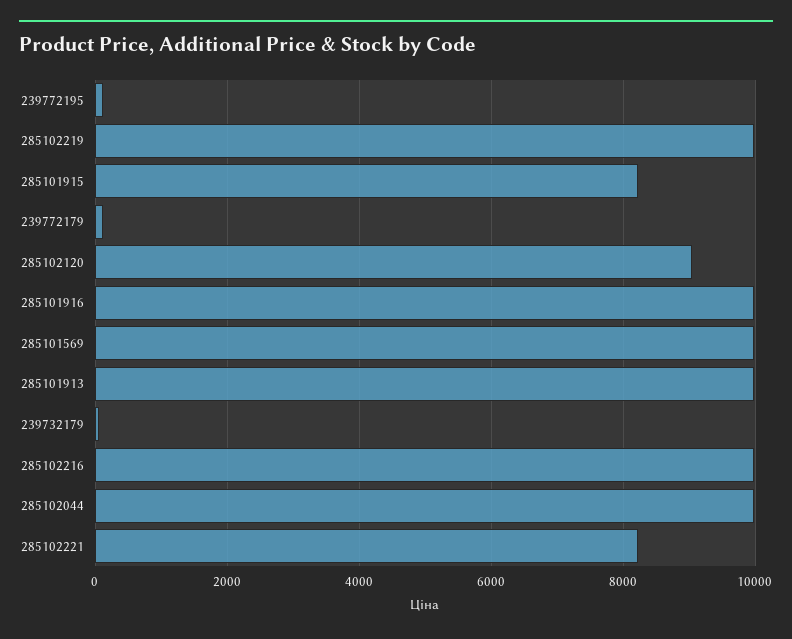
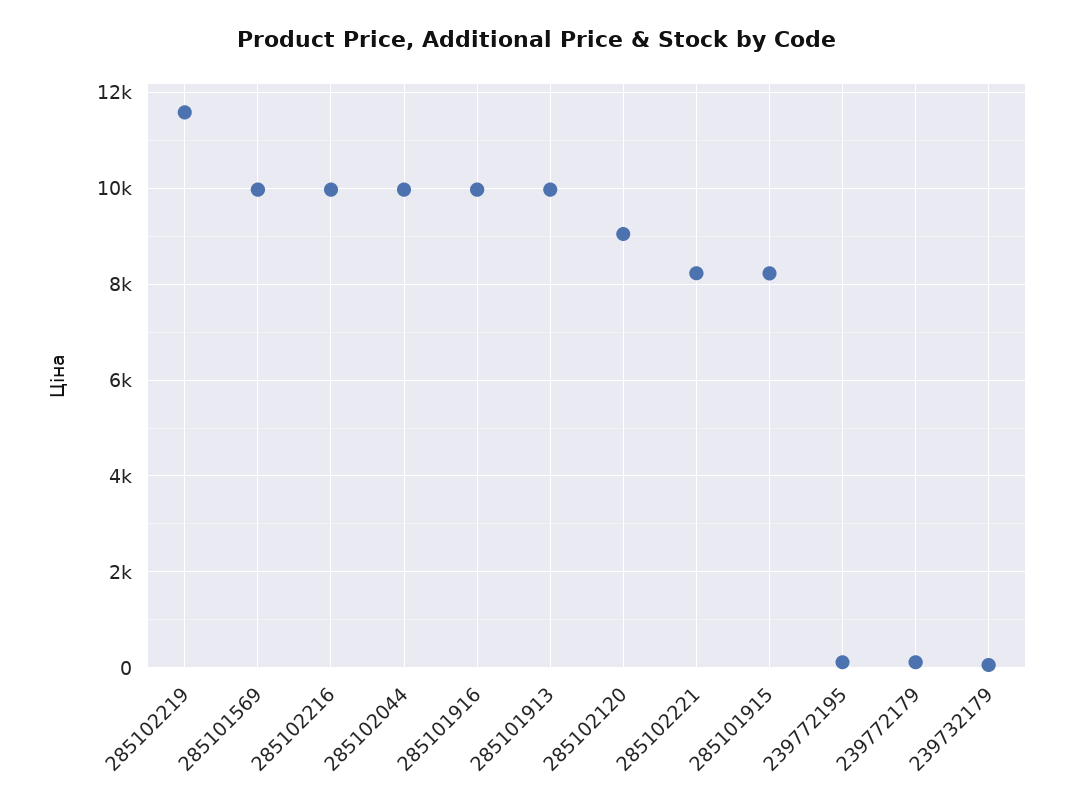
285102219: 10000 -> 11600

